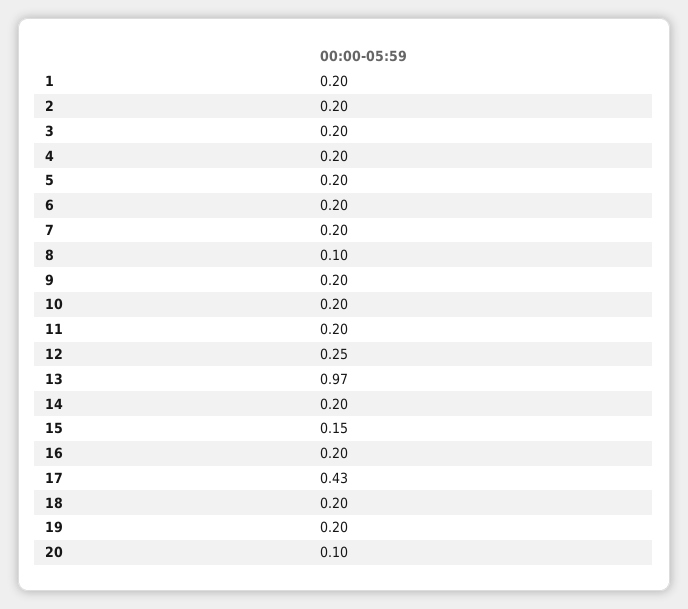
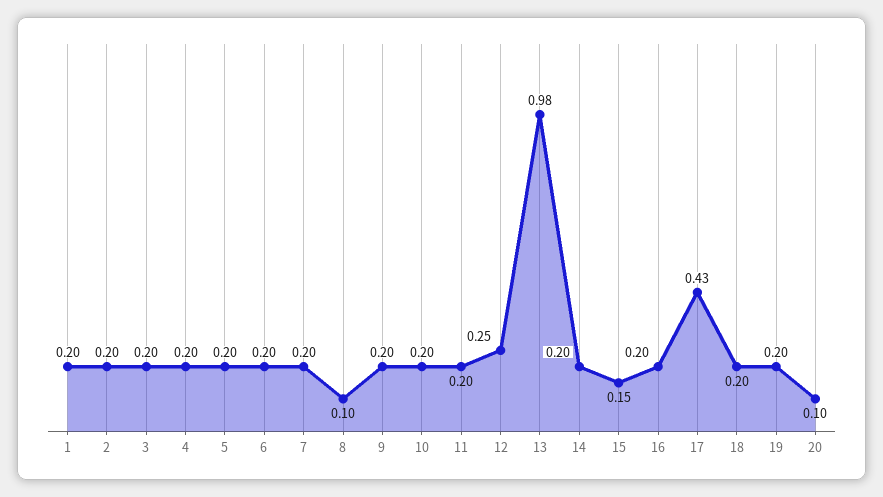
13: 0.97 -> 0.98

